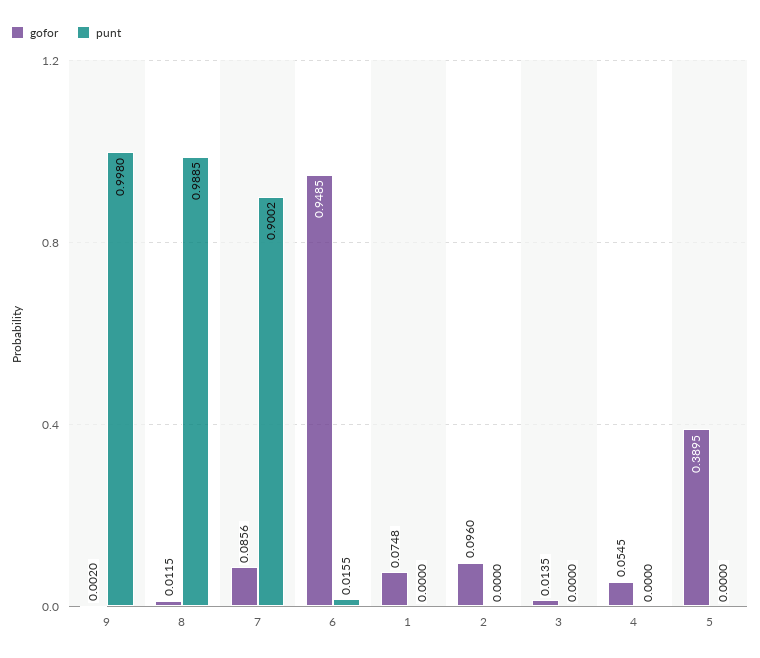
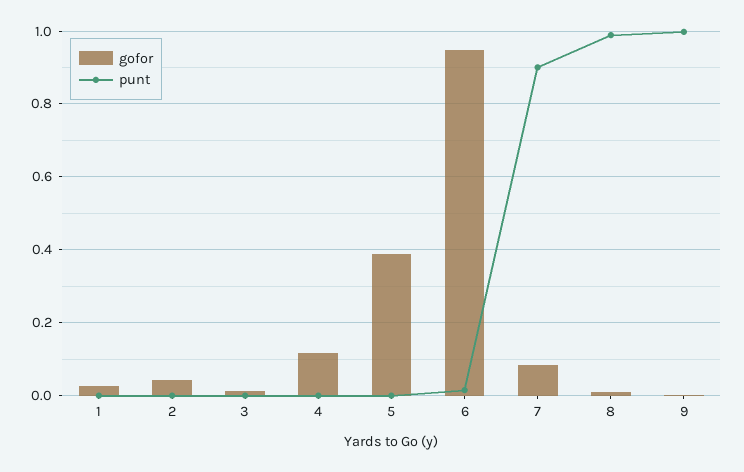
gofor, 1: 0.0748 -> 0.02
gofor, 2: 0.096 -> 0.04
gofor, 4: 0.0545 -> 0.12

